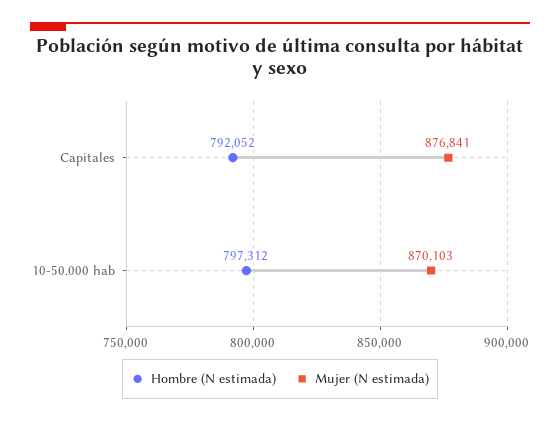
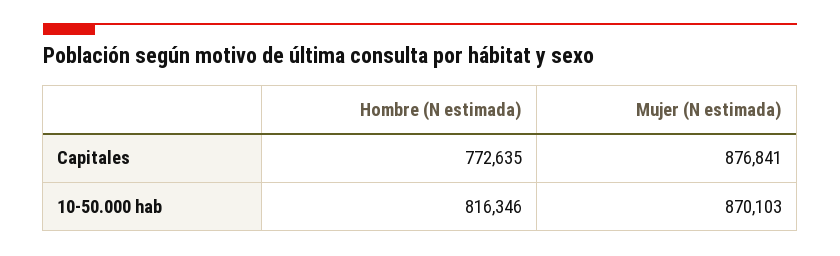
Hombre (N estimada), Capitales: 792052 -> 772635
Hombre (N estimada), 10-50.000 hab: 797312 -> 816346

